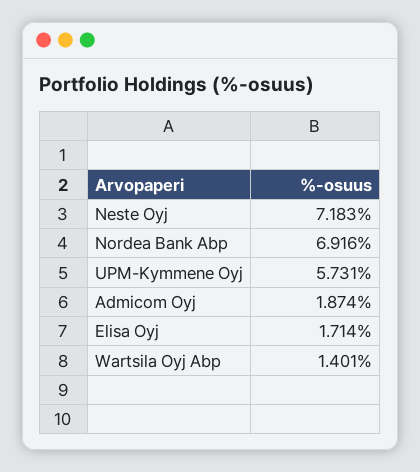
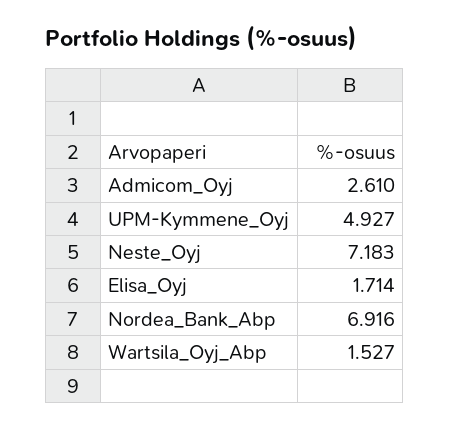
UPM-Kymmene Oyj: 5.731 -> 4.927
Admicom Oyj: 1.874 -> 2.61
Wartsila Oyj Abp: 1.401 -> 1.527

